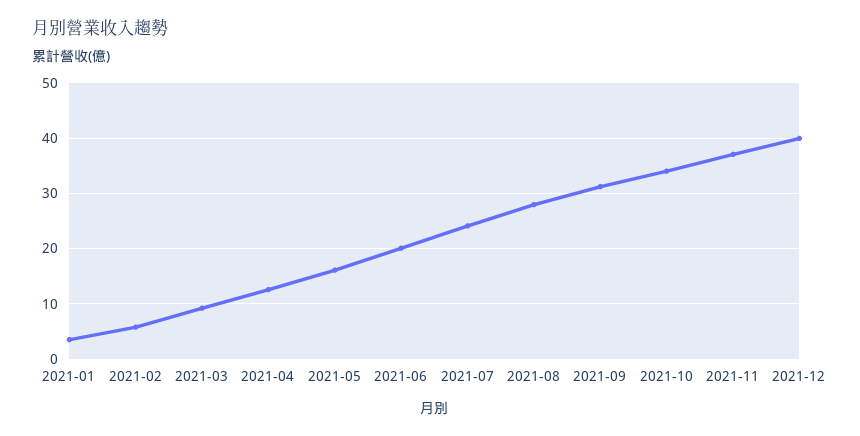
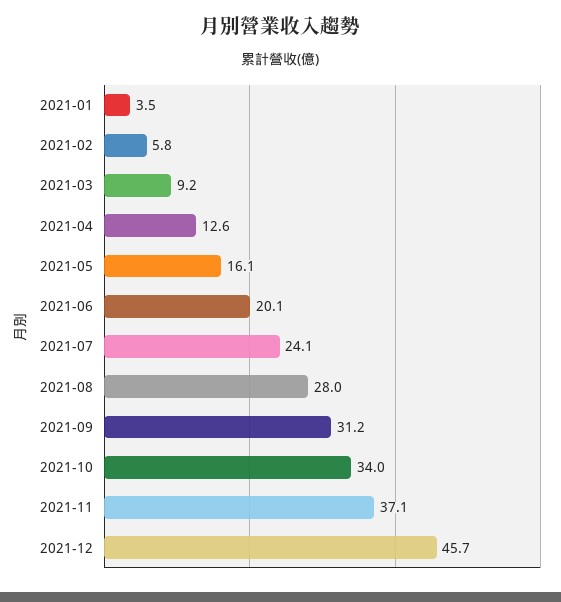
2021-12: 40 -> 45.7

